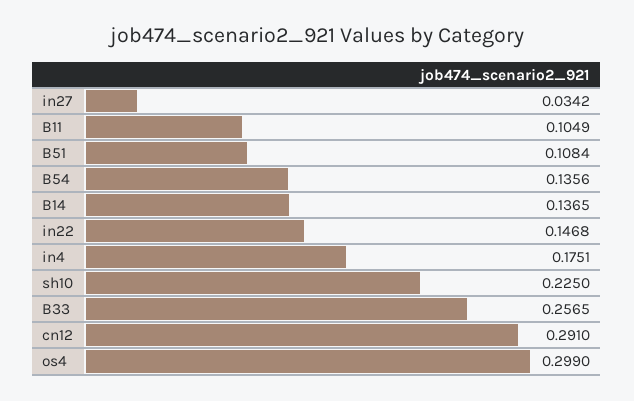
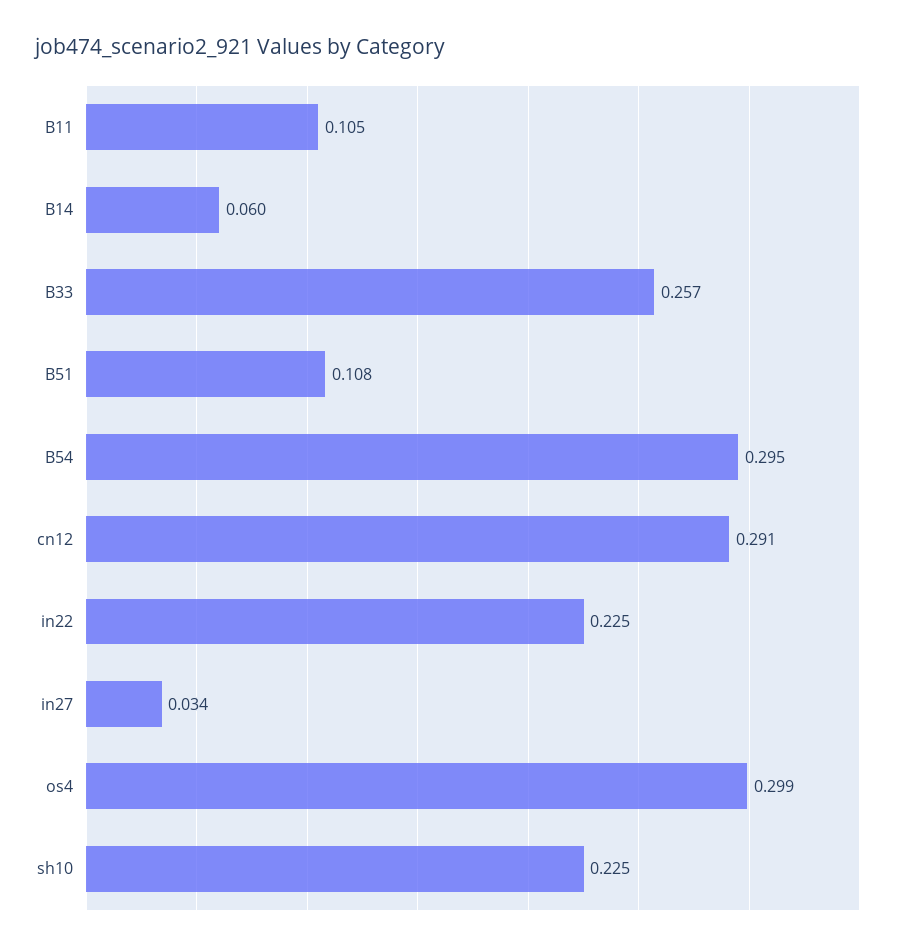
B54: 0.1356 -> 0.295
B14: 0.1365 -> 0.06
in22: 0.1468 -> 0.225
in4: 0.1751 -> none

